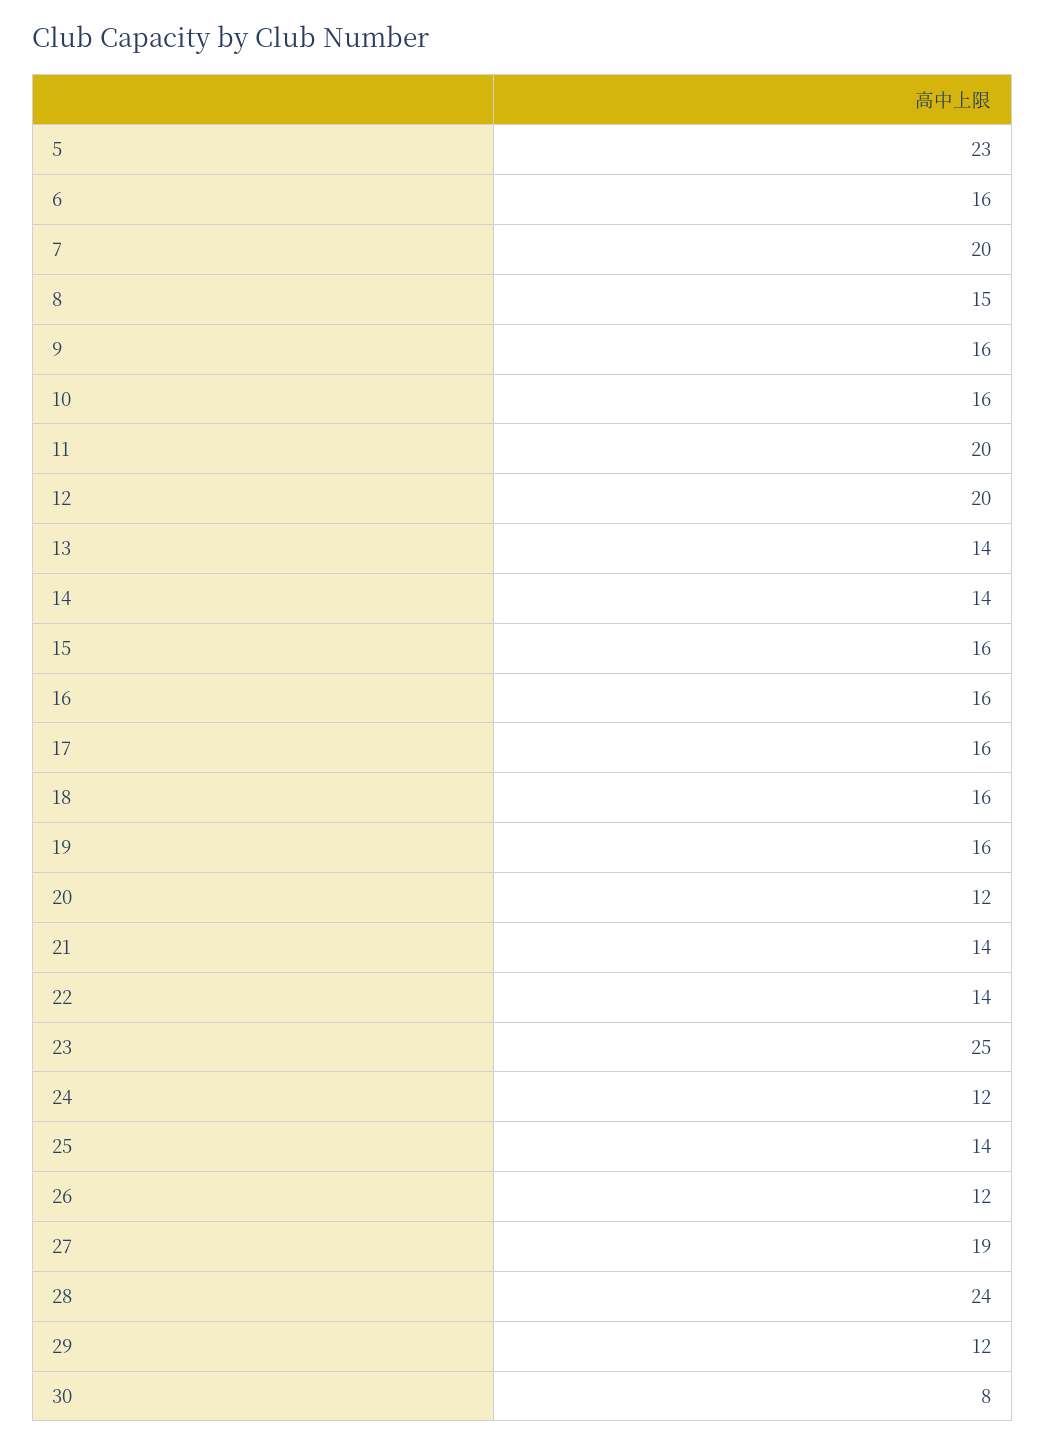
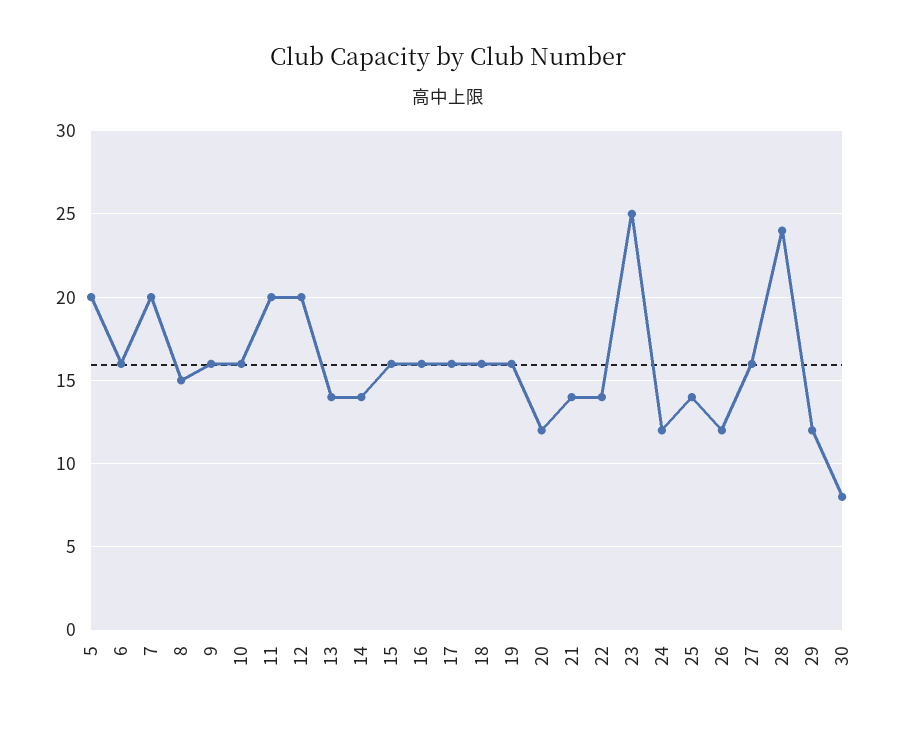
5: 23 -> 20
27: 19 -> 16

